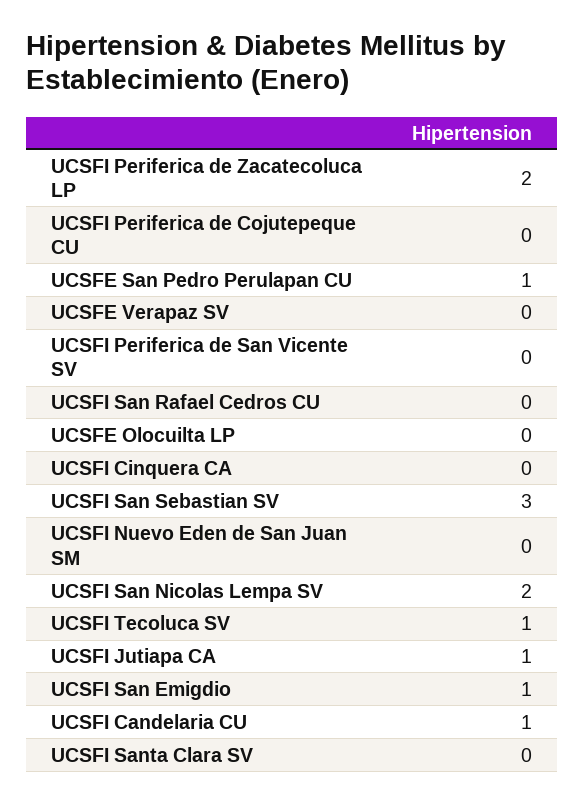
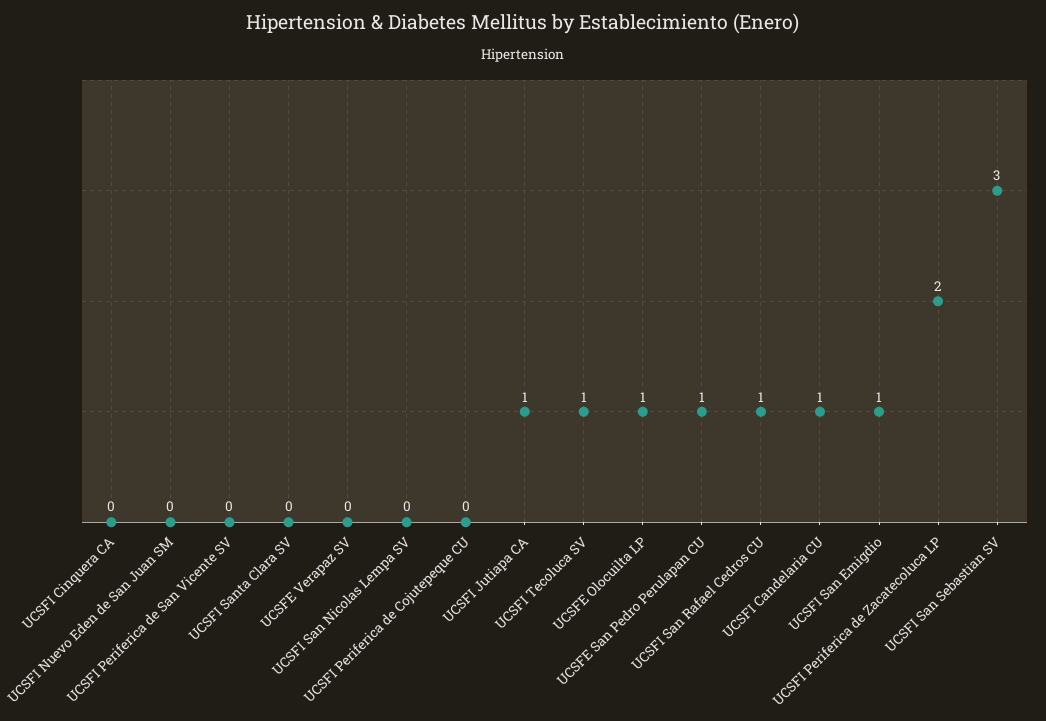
UCSFI San Rafael Cedros CU: 0 -> 1
UCSFE Olocuilta LP: 0 -> 1
UCSFI San Nicolas Lempa SV: 2 -> 0

